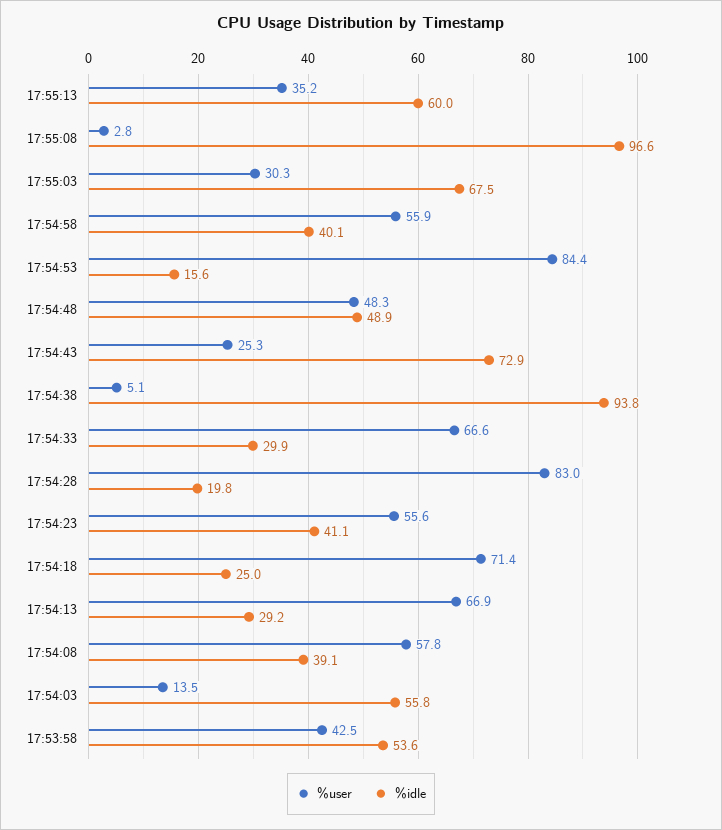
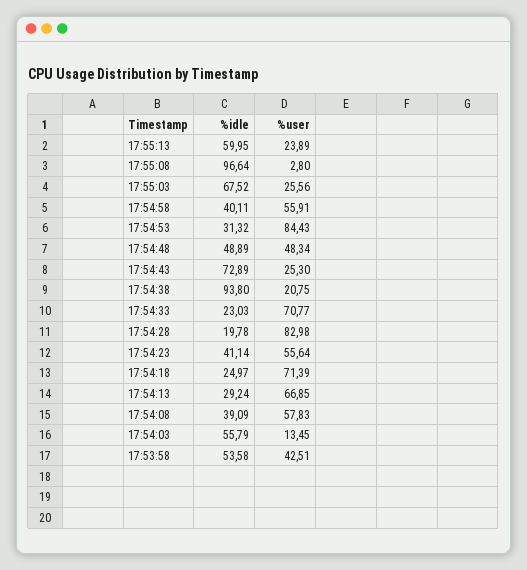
%user, 17:55:13: 35.2 -> 23.89
%user, 17:55:03: 30.3 -> 25.56
%idle, 17:54:53: 15.6 -> 31.32
%user, 17:54:38: 5.1 -> 20.75
%user, 17:54:33: 66.6 -> 70.77
%idle, 17:54:33: 29.9 -> 23.03

